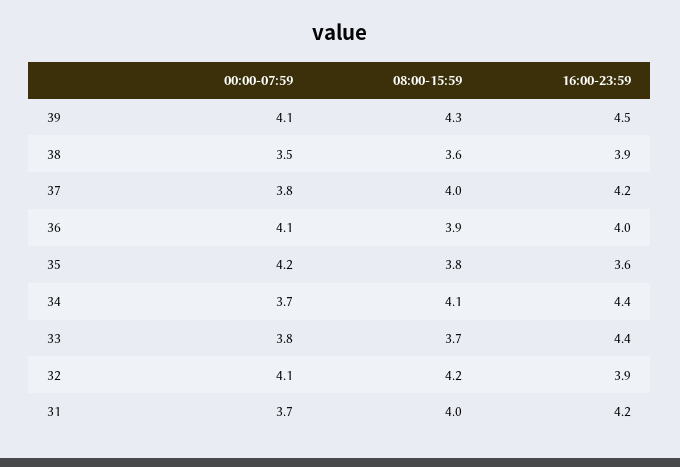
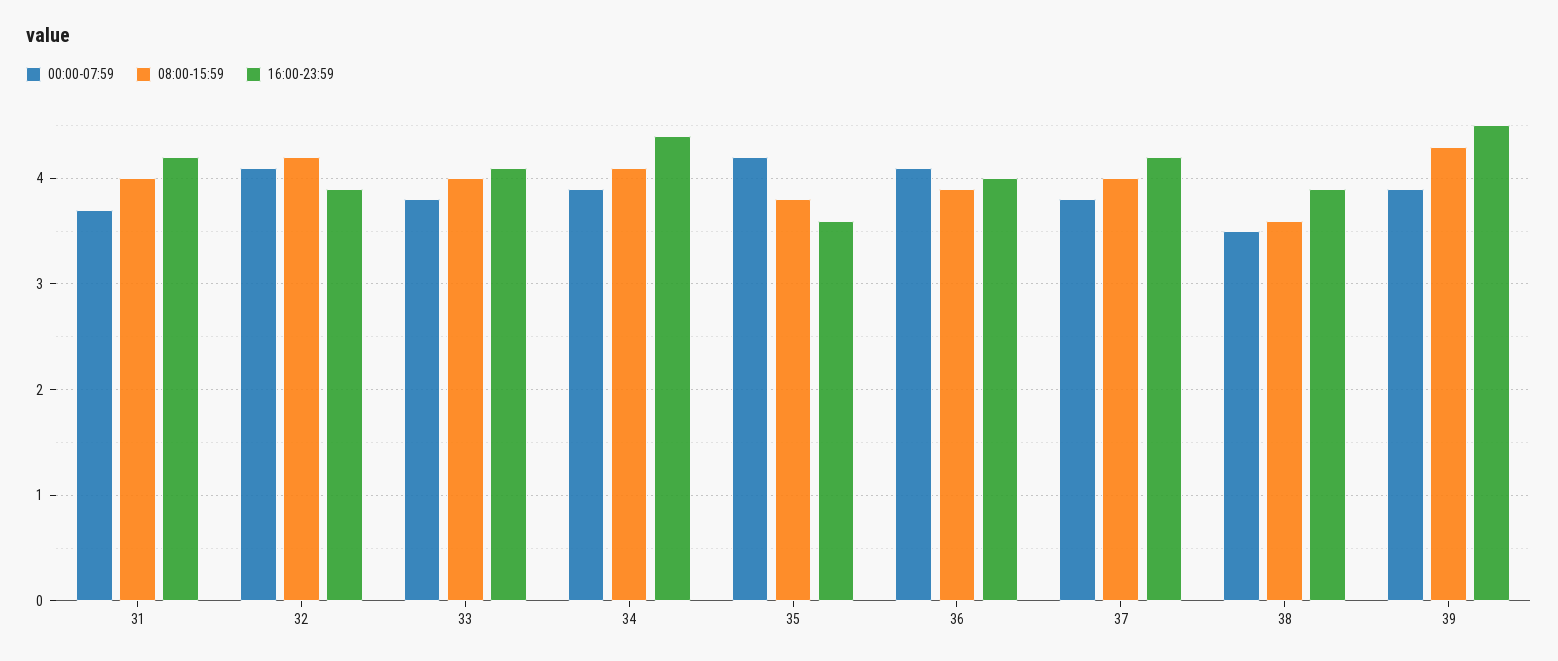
00:00-07:59, 39: 4.1 -> 3.9
00:00-07:59, 34: 3.7 -> 3.9
08:00-15:59, 33: 3.7 -> 4
16:00-23:59, 33: 4.4 -> 4.1

